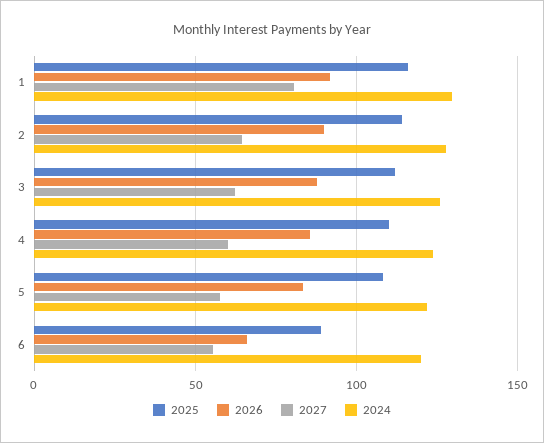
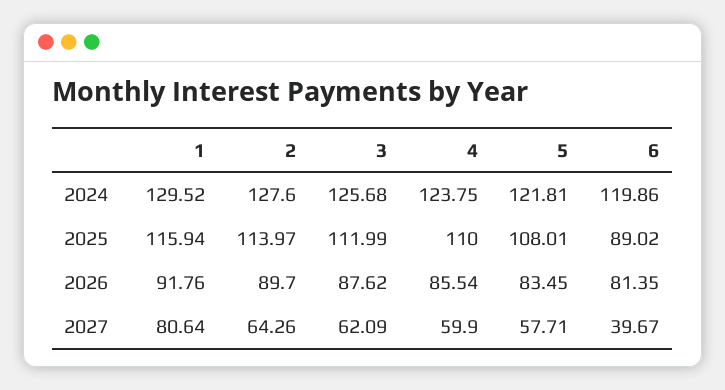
2026, 6: 65 -> 81.35
2027, 6: 55 -> 39.67

